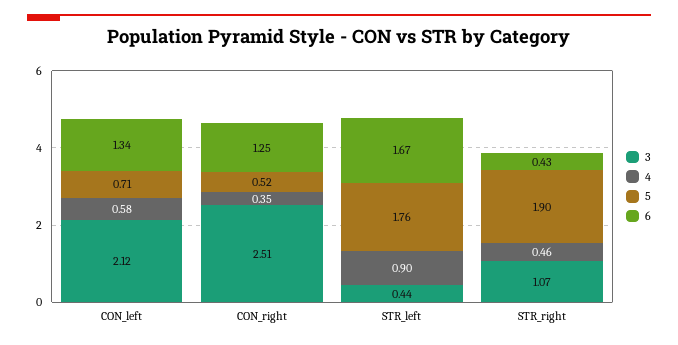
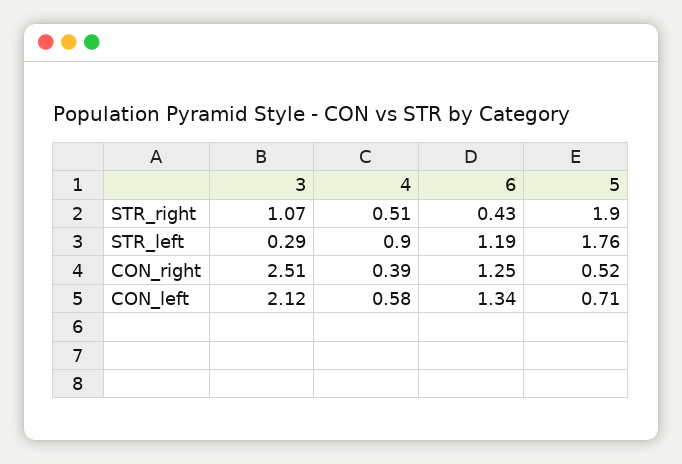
4, CON_right: 0.35 -> 0.39
3, STR_left: 0.44 -> 0.29
6, STR_left: 1.67 -> 1.19
4, STR_right: 0.46 -> 0.51

